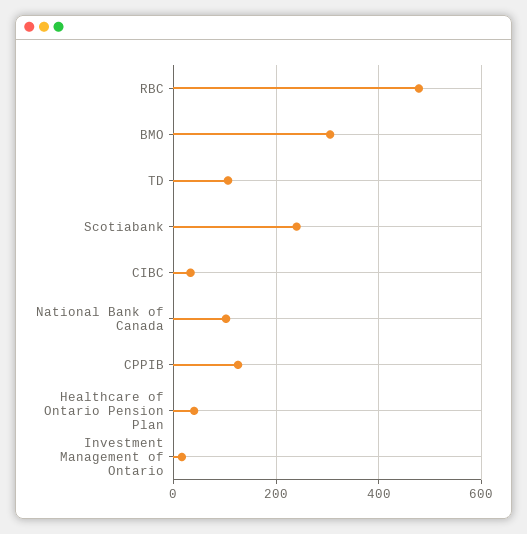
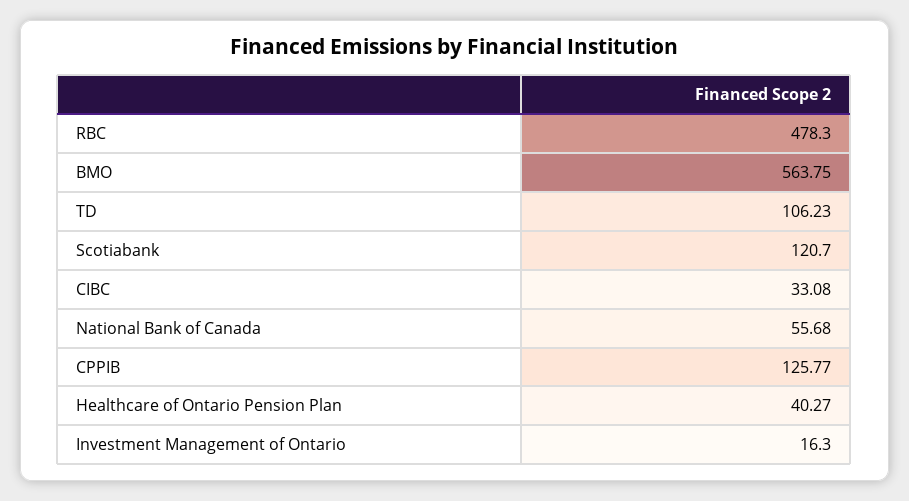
BMO: 300 -> 563.75
Scotiabank: 240 -> 120.7
National Bank of Canada: 100 -> 55.68

